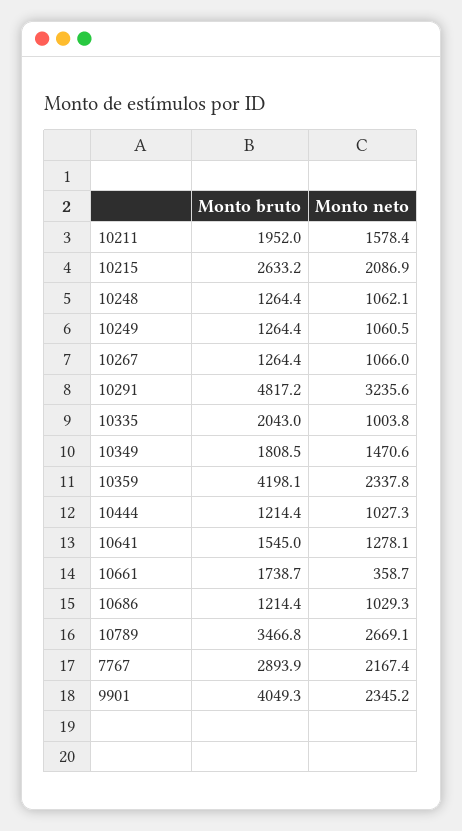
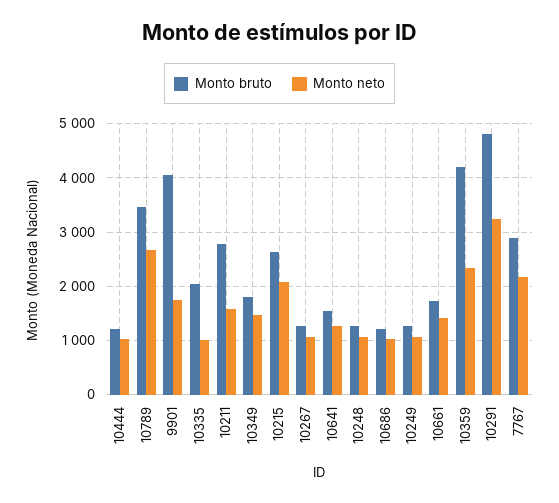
Monto bruto, 10211: 1952 -> 2800
Monto neto, 10661: 358.7 -> 1400
Monto neto, 9901: 2345.2 -> 1800

